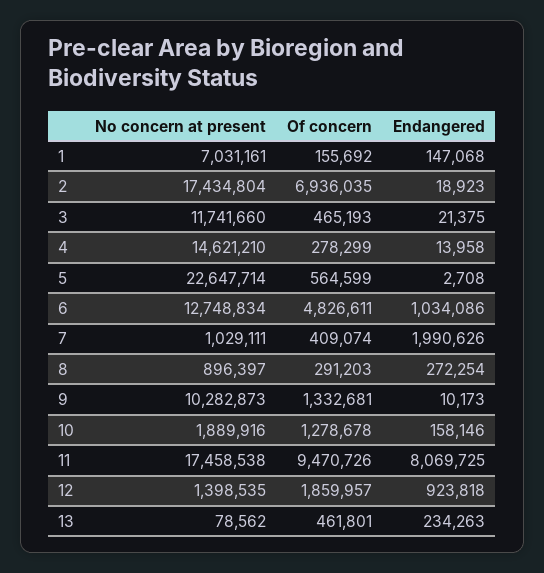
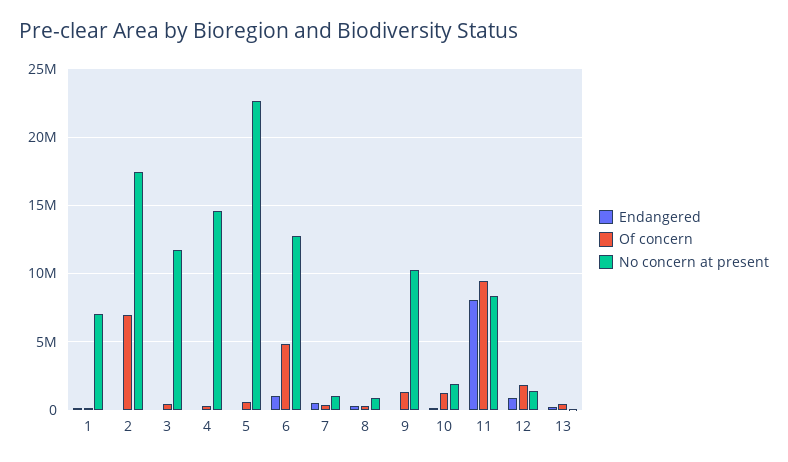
Endangered, 7: 1990626 -> 500000
No concern at present, 11: 17458538 -> 8500000

